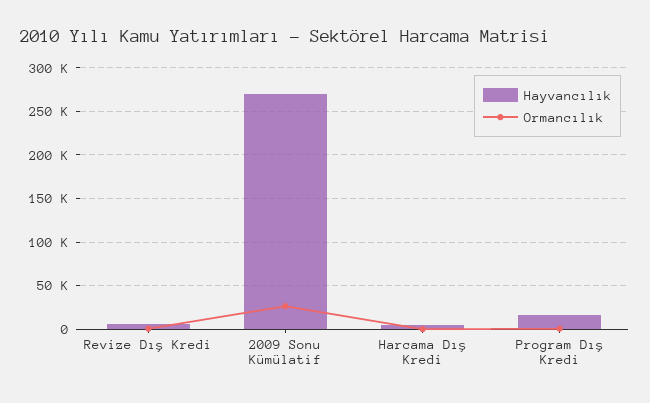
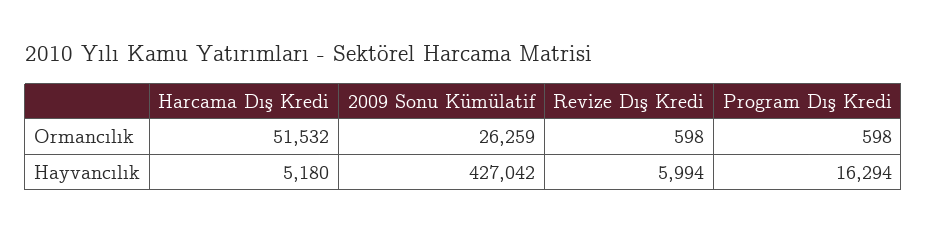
Hayvancılık, 2009 Sonu Kümülatif: 270000 -> 427042
Ormancılık, Harcama Dış Kredi: 0 -> 51532

